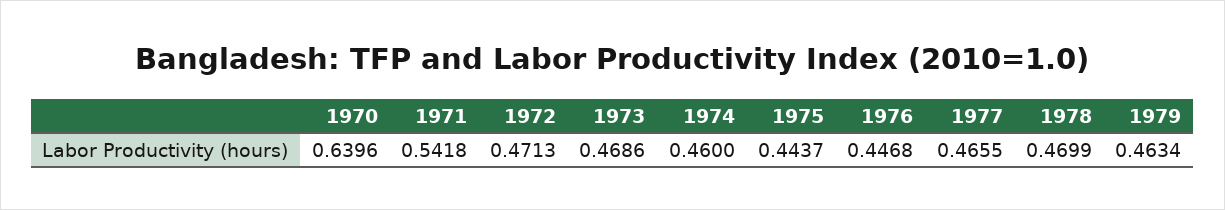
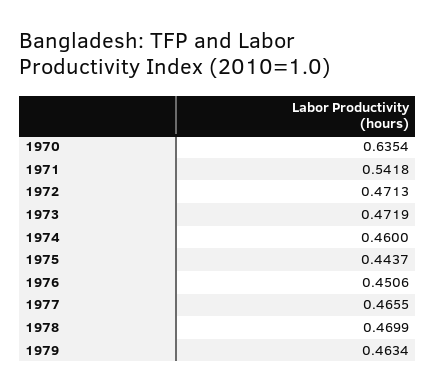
1970: 0.6396 -> 0.6354
1973: 0.4686 -> 0.4719
1976: 0.4468 -> 0.4506

